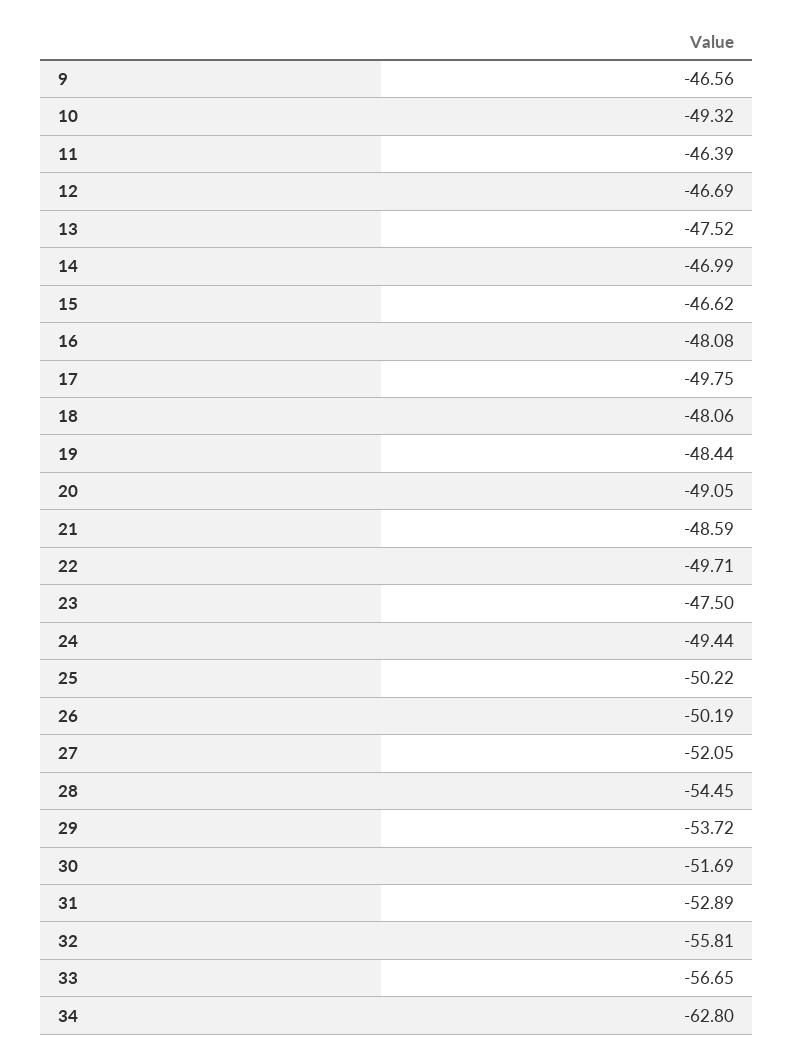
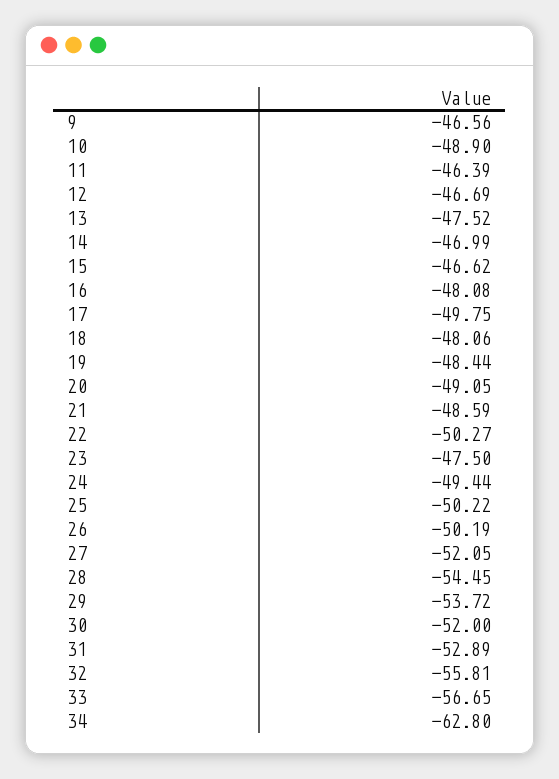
10: -49.32 -> -48.9
22: -49.71 -> -50.27
30: -51.69 -> -52

